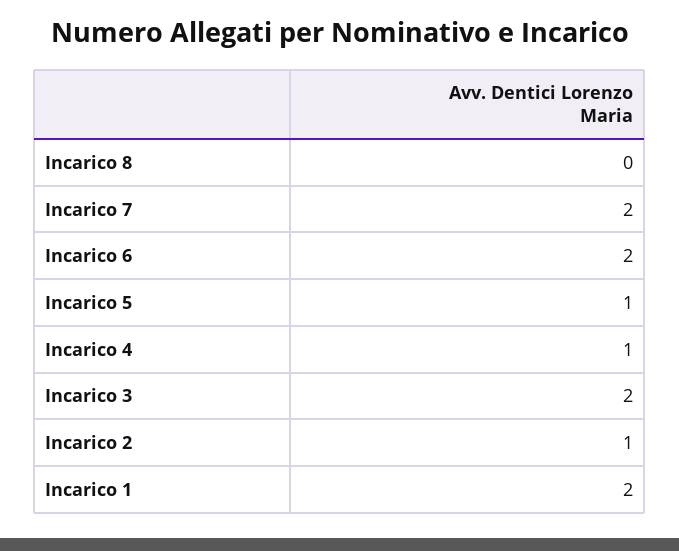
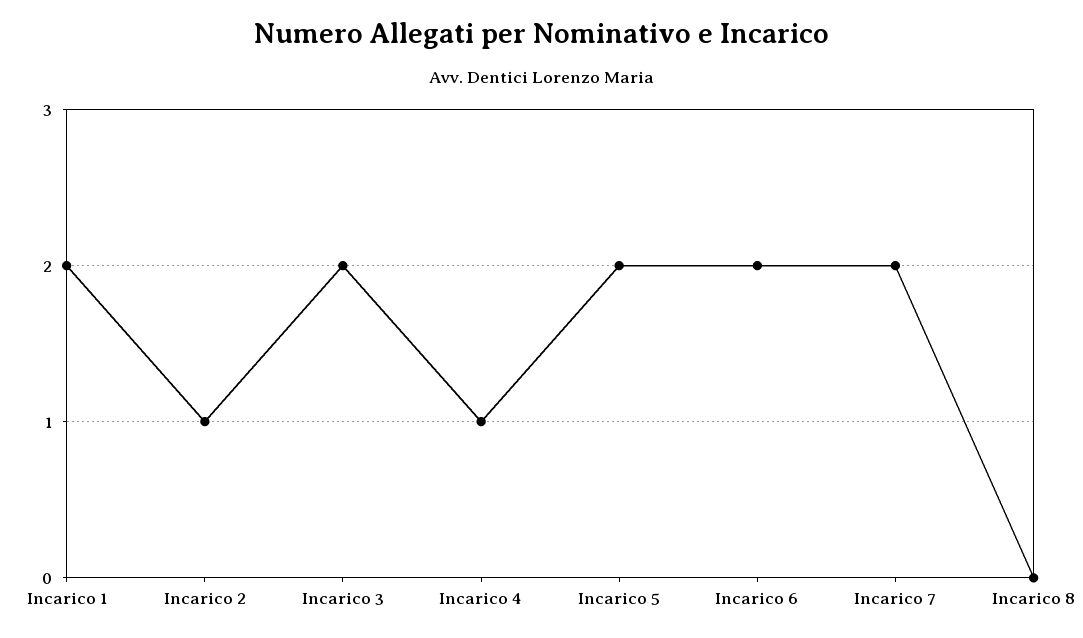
Incarico 5: 1 -> 2

